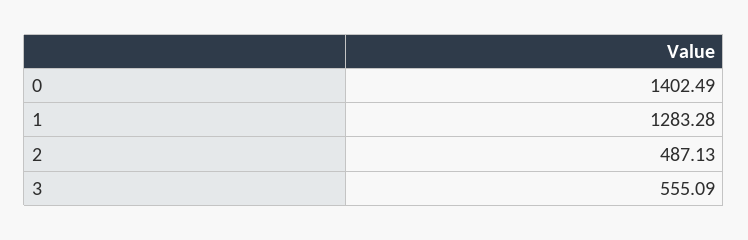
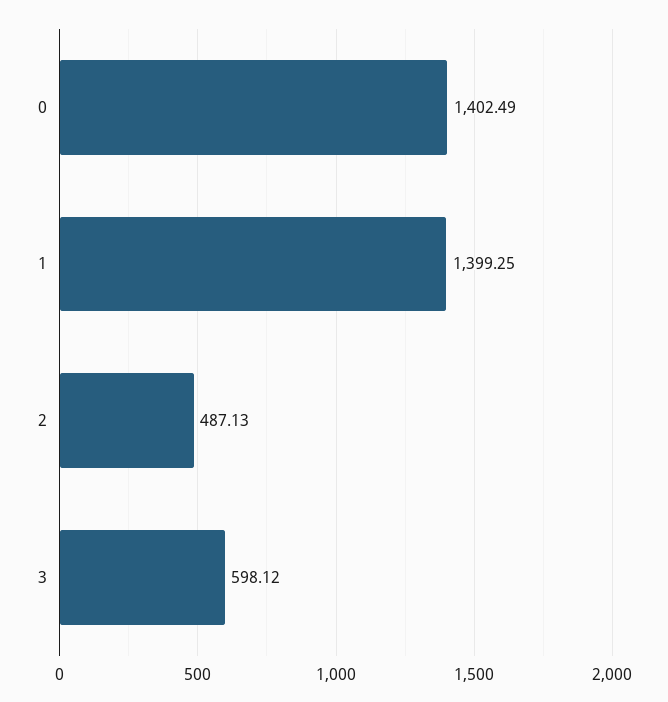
1: 1283.28 -> 1399.25
3: 555.09 -> 598.12

